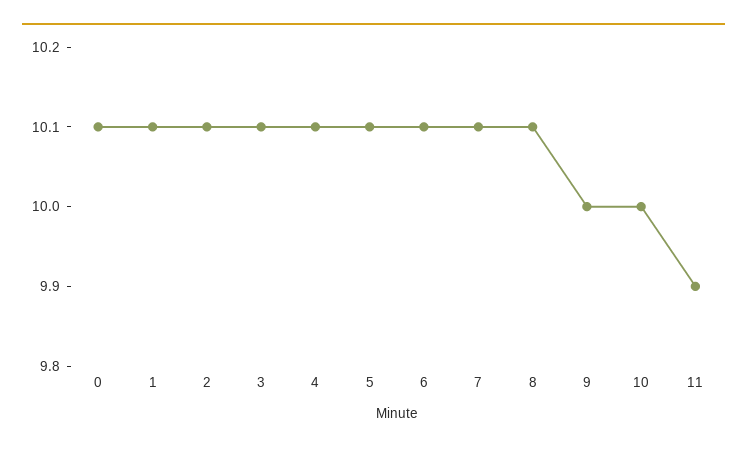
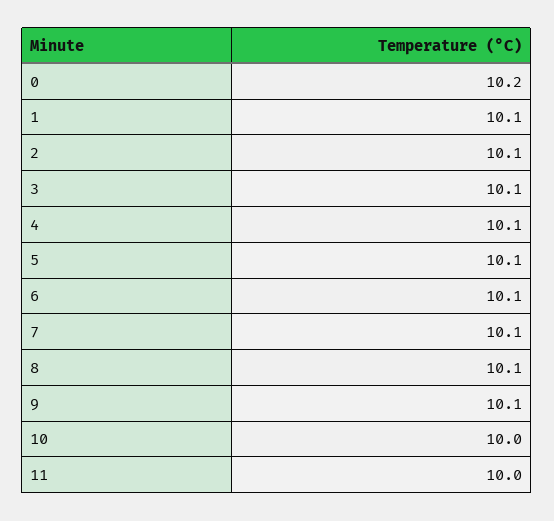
0: 10.1 -> 10.2
9: 10 -> 10.1
11: 9.9 -> 10

